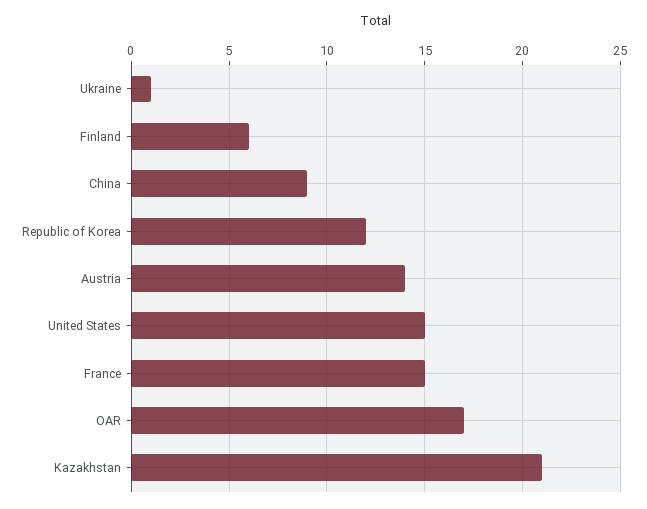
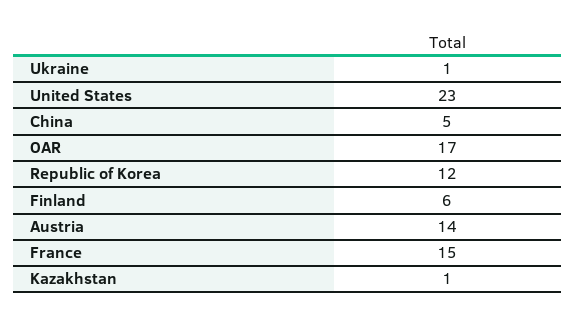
China: 9 -> 5
United States: 15 -> 23
Kazakhstan: 21 -> 1

